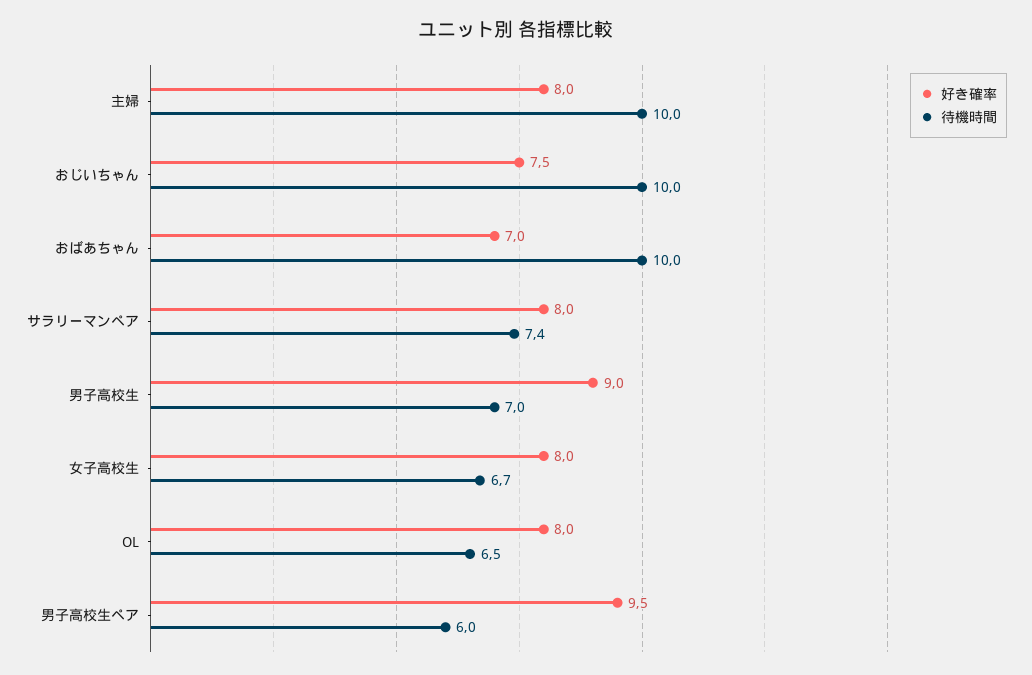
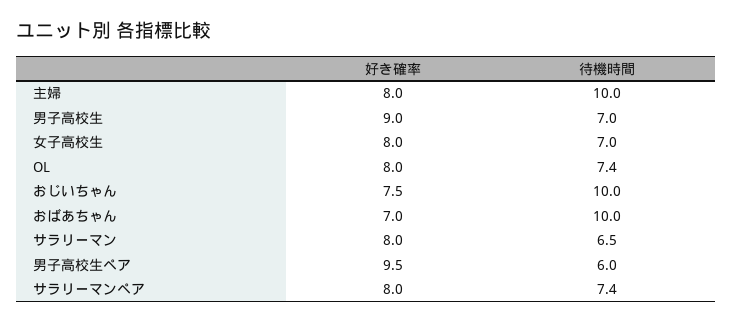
待機時間, 女子高校生: 6.7 -> 7
待機時間, OL: 6.5 -> 7.4
好き確率, サラリーマン: none -> 8
待機時間, サラリーマン: none -> 6.5

